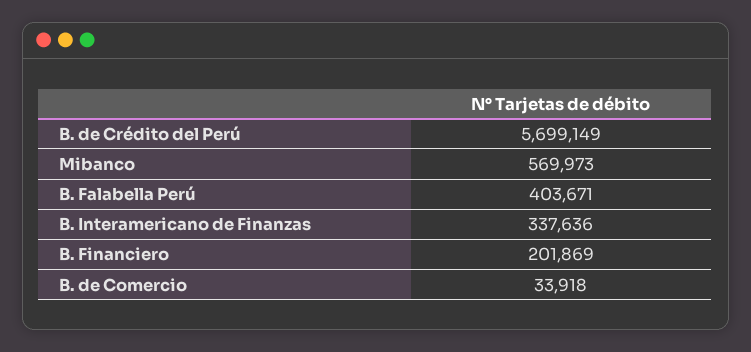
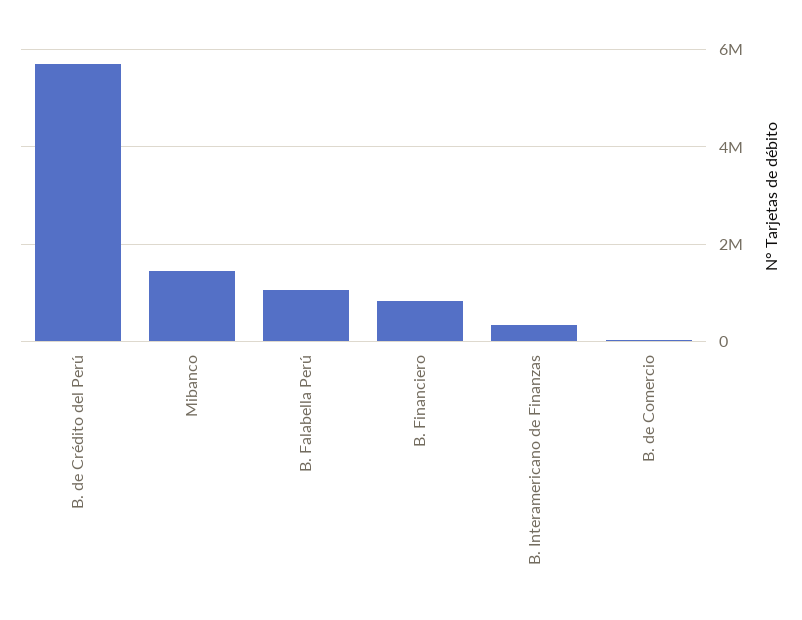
Mibanco: 569973 -> 1400000
B. Falabella Perú: 403671 -> 1000000
B. Financiero: 201869 -> 800000

